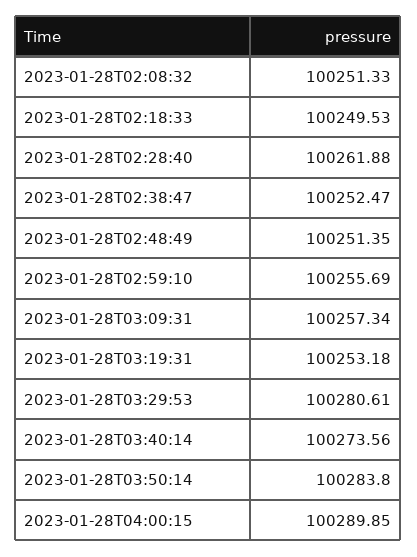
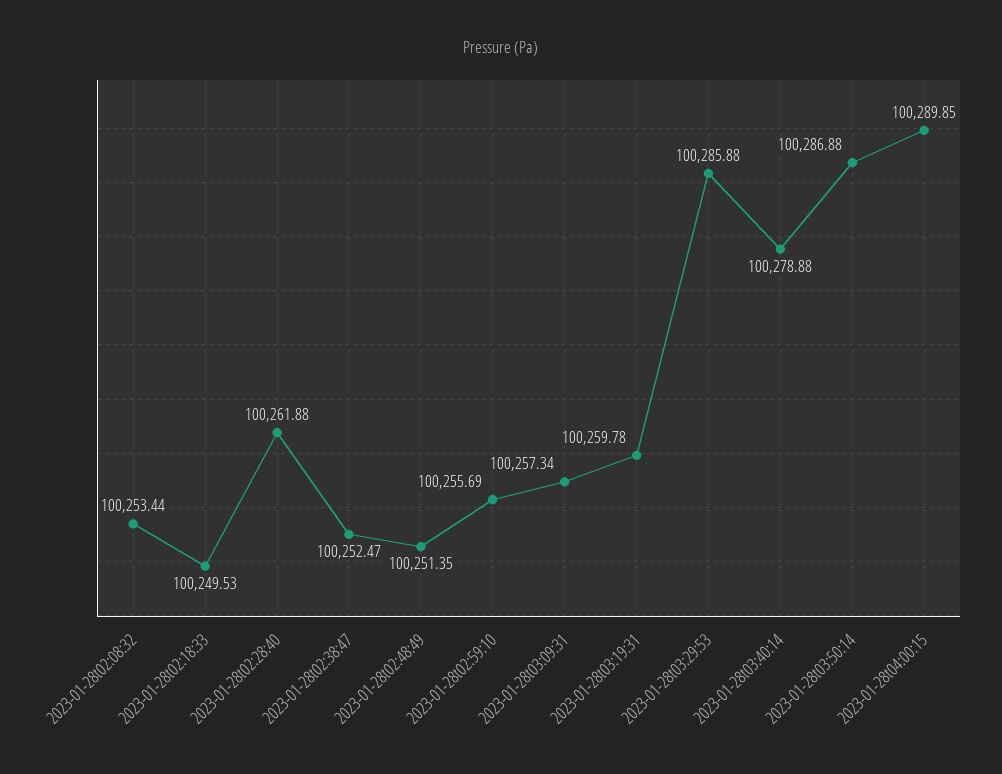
2023-01-28T02:08:32: 100251.33 -> 100253.44
2023-01-28T03:19:31: 100253.18 -> 100259.78
2023-01-28T03:29:53: 100280.61 -> 100285.88
2023-01-28T03:40:14: 100273.56 -> 100278.88
2023-01-28T03:50:14: 100283.8 -> 100286.88

